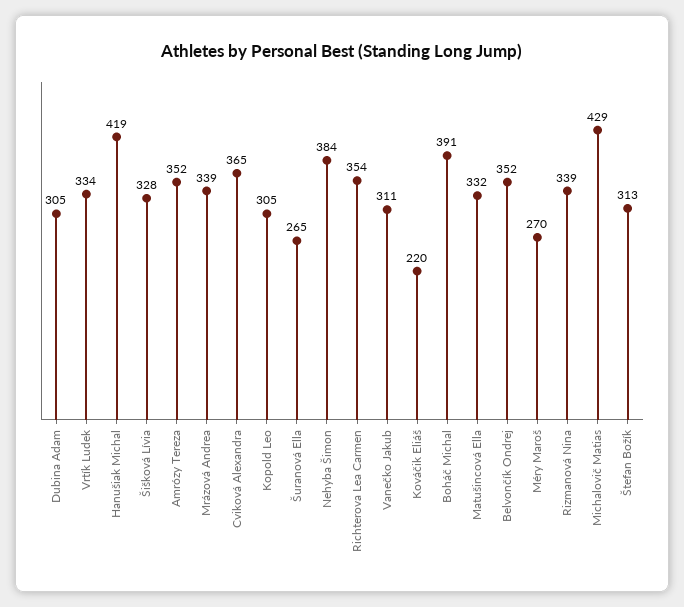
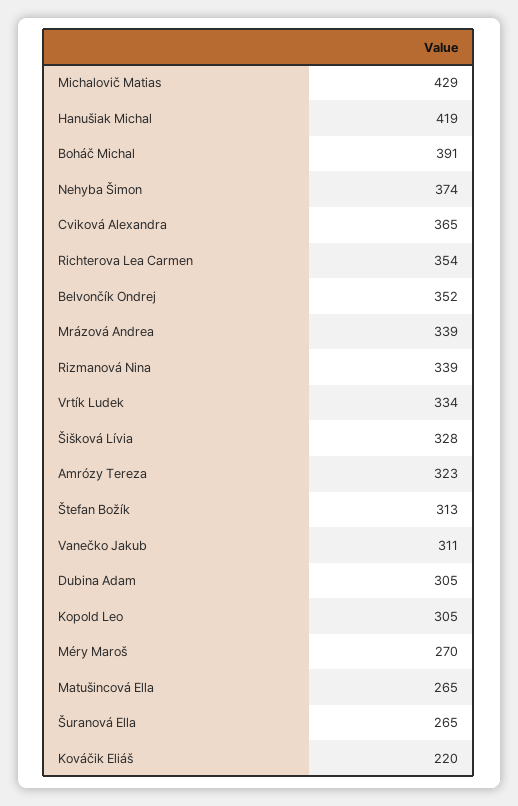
Amrózy Tereza: 352 -> 323
Nehyba Šimon: 384 -> 374
Matušincová Ella: 332 -> 265

